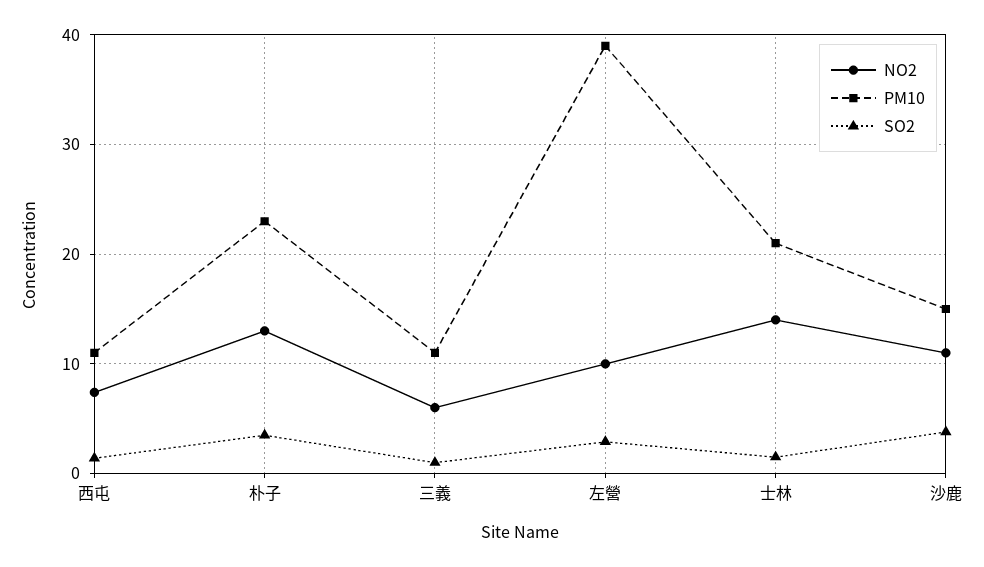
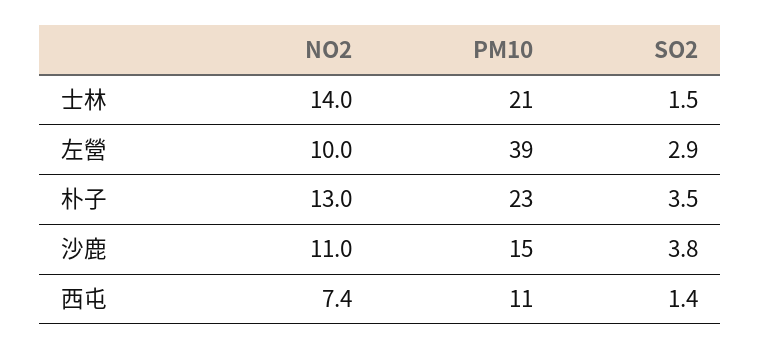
NO2, 三義: 6 -> none
PM10, 三義: 11 -> none
SO2, 三義: 1 -> none

